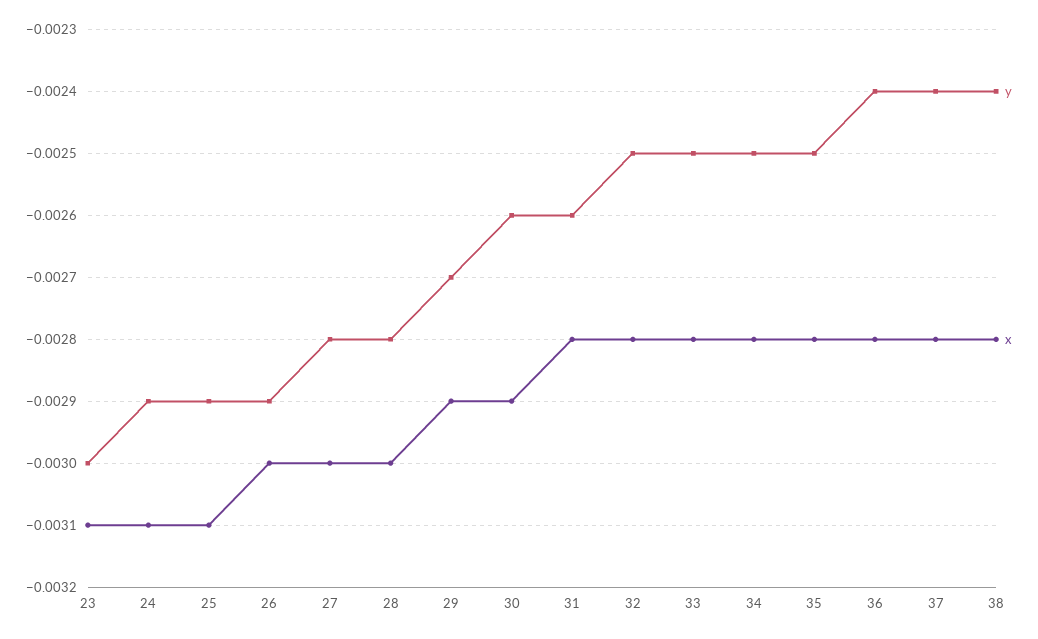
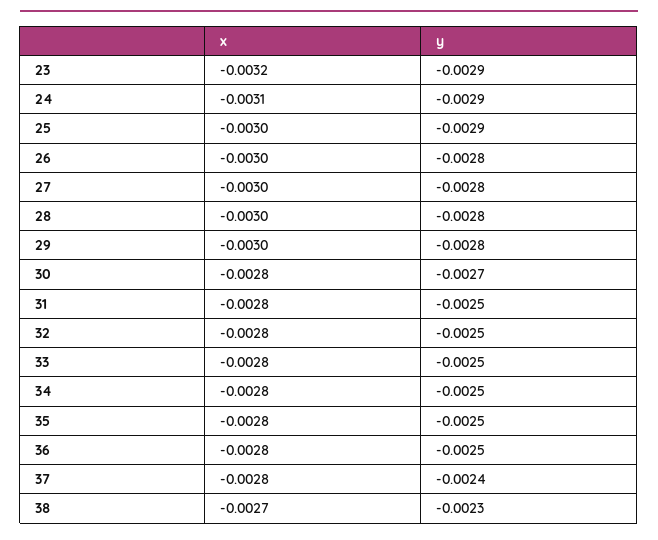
y, 23: -0.003 -> -0.0029
x, 23: -0.0031 -> -0.0032
x, 25: -0.0031 -> -0.003
y, 26: -0.0029 -> -0.0028
y, 29: -0.0027 -> -0.0028
x, 29: -0.0029 -> -0.003
y, 30: -0.0026 -> -0.0027
x, 30: -0.0029 -> -0.0028
y, 31: -0.0026 -> -0.0025
y, 36: -0.0024 -> -0.0025
y, 38: -0.0024 -> -0.0023
x, 38: -0.0028 -> -0.0027

